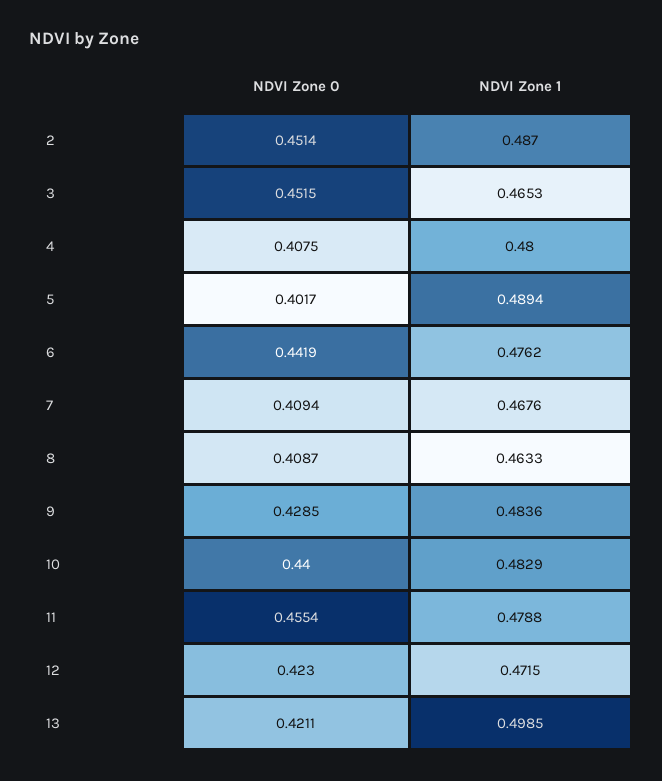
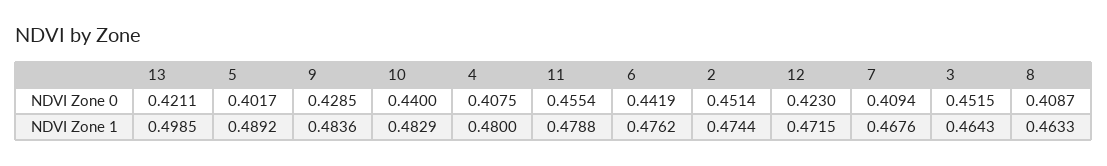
NDVI Zone 1, 2: 0.487 -> 0.4744
NDVI Zone 1, 3: 0.4653 -> 0.4643
NDVI Zone 1, 5: 0.4894 -> 0.4892

